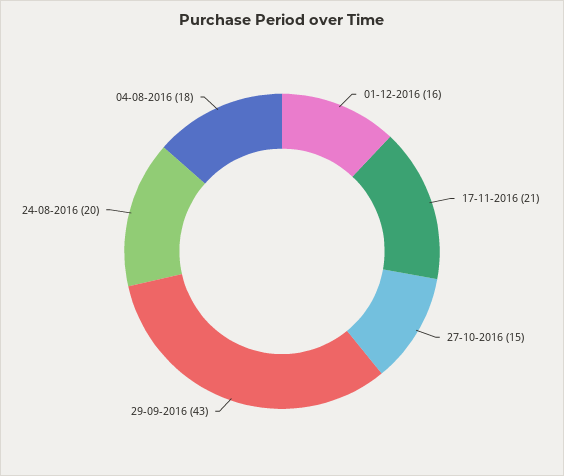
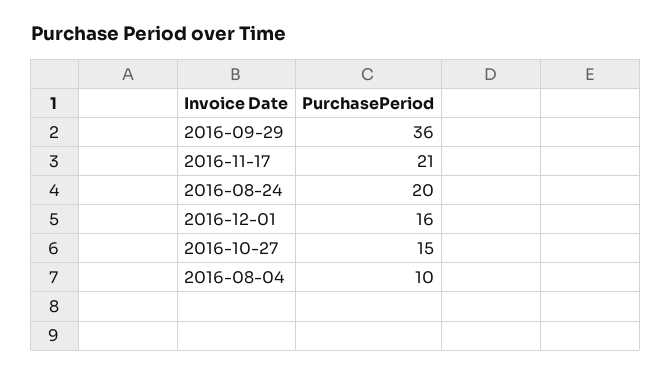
29-09-2016: 43 -> 36
04-08-2016: 18 -> 10

